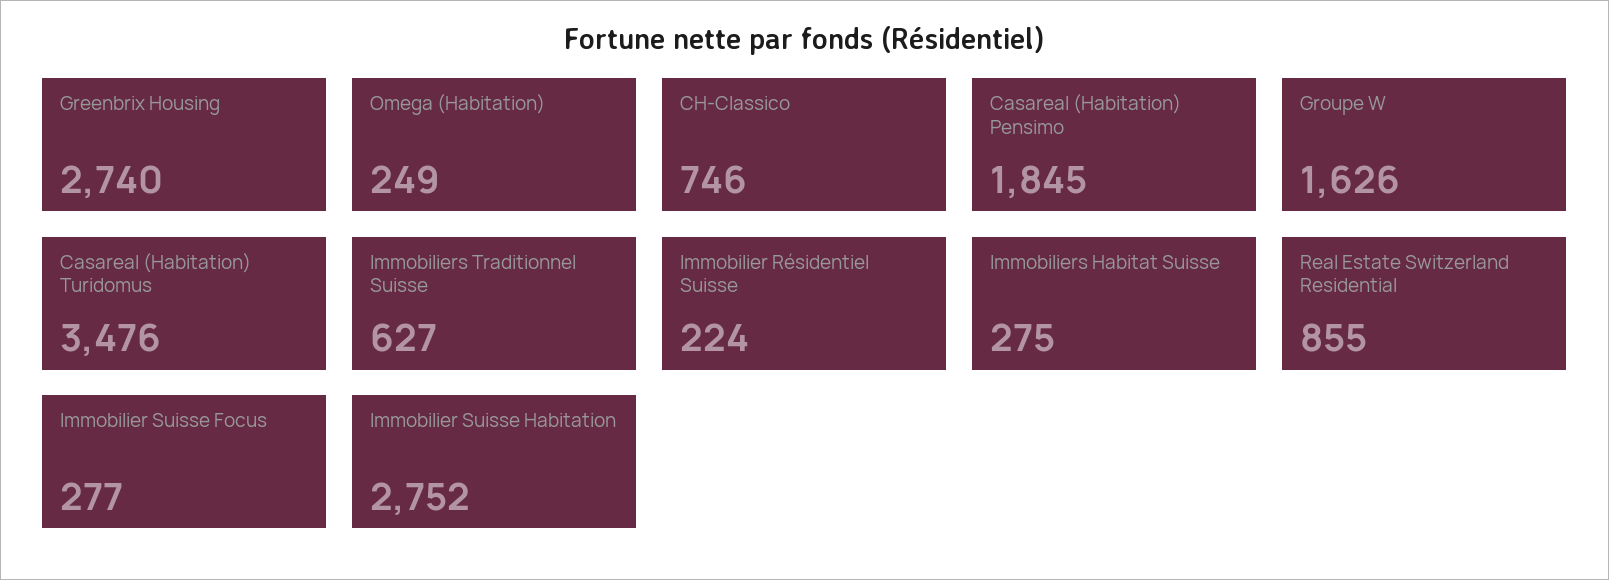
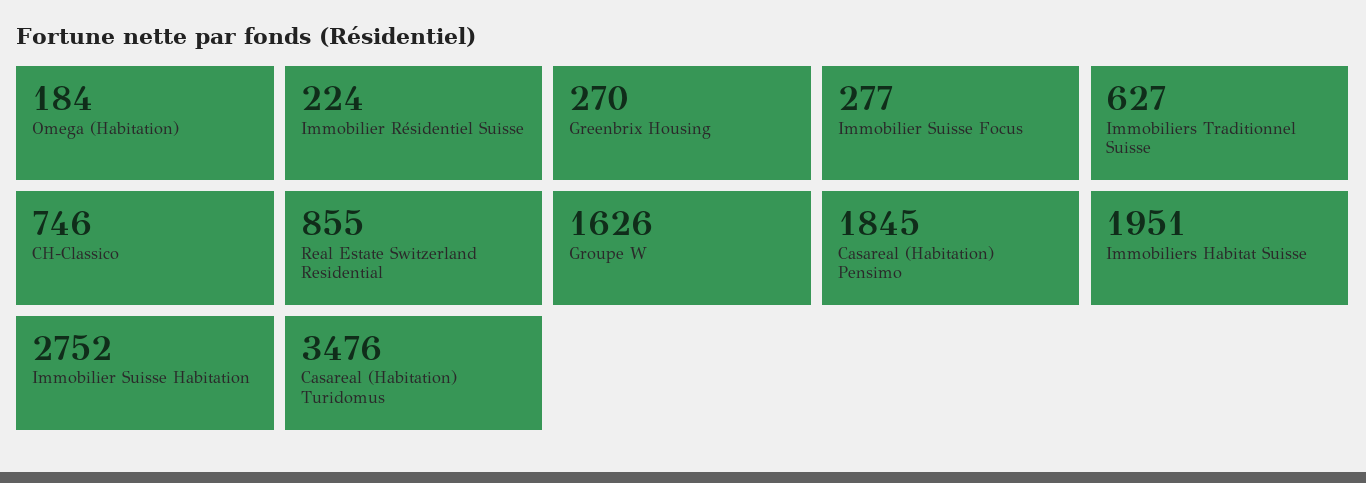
Greenbrix Housing: 2740 -> 270
Omega (Habitation): 249 -> 184
Immobiliers Habitat Suisse: 275 -> 1951

